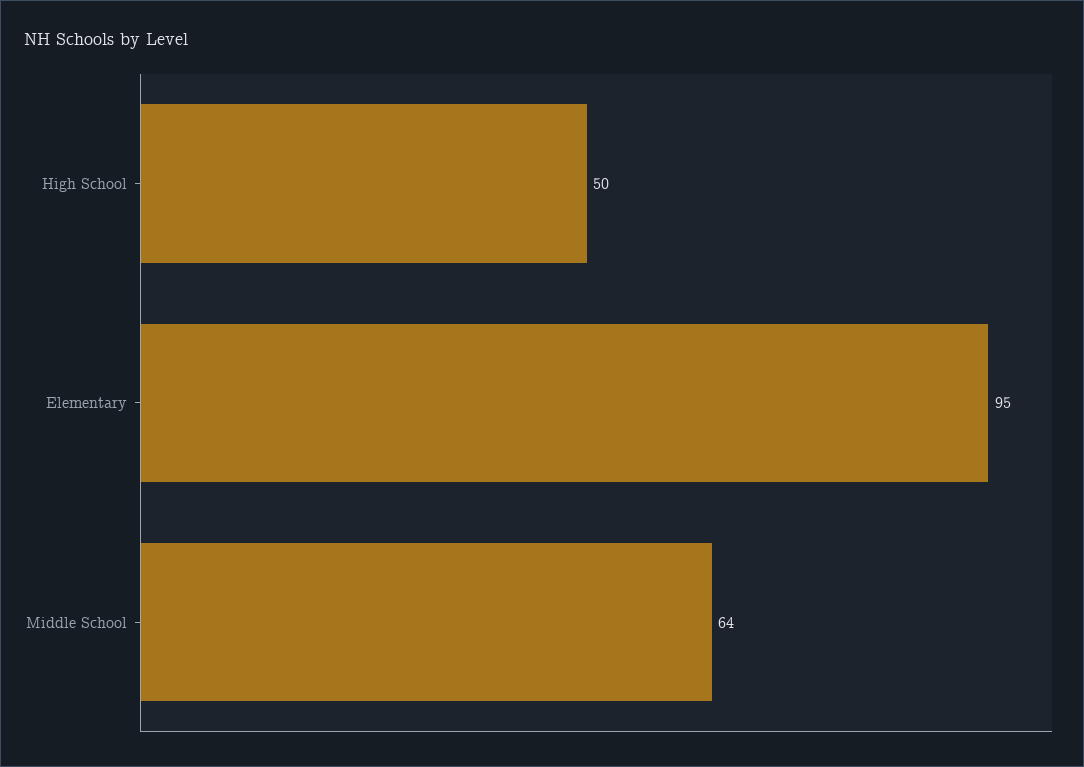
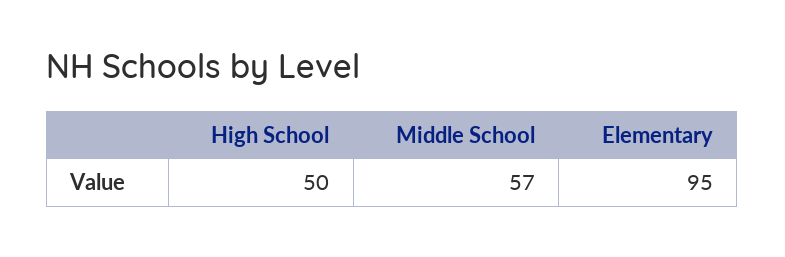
Middle School: 64 -> 57

